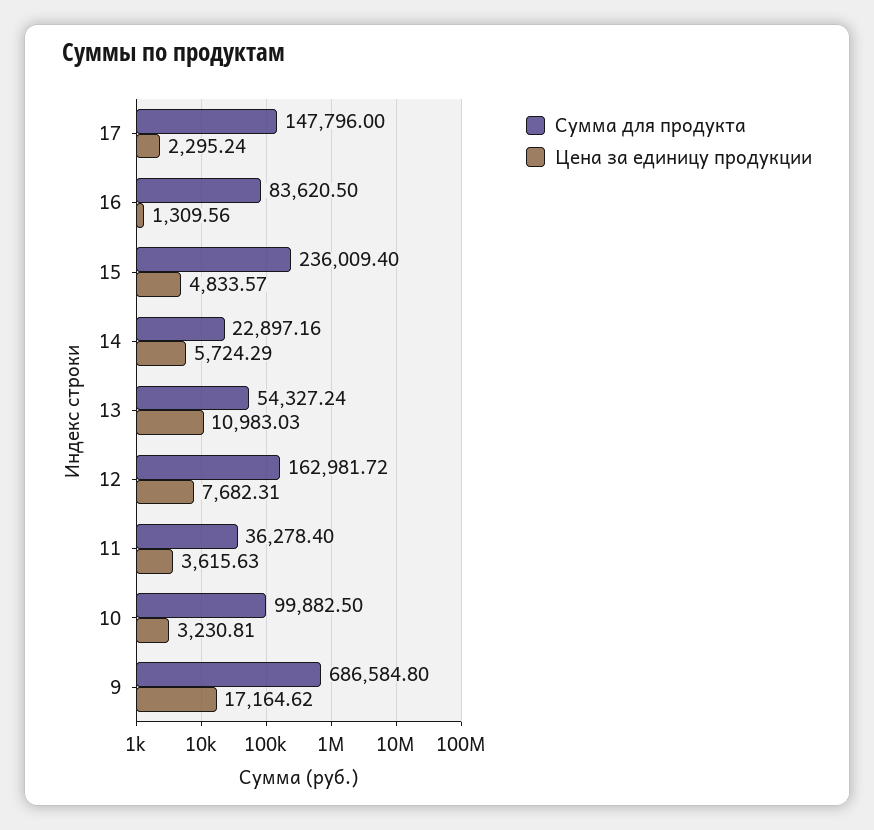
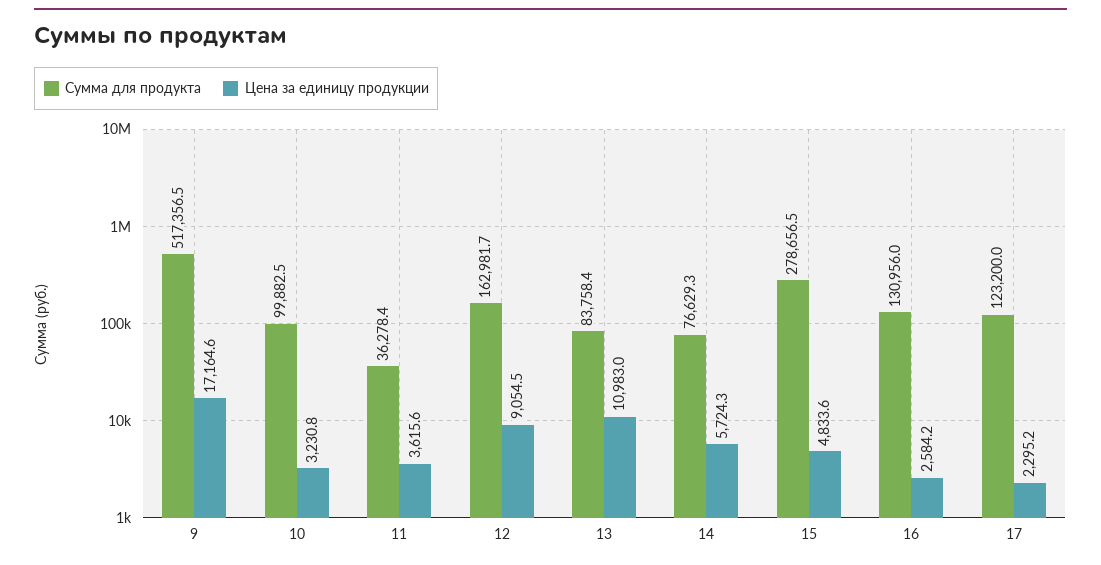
Сумма для продукта, 17: 147796 -> 123200
Сумма для продукта, 16: 83620.5 -> 130956
Цена за единицу продукции, 16: 1309.56 -> 2584.2
Сумма для продукта, 15: 236009.4 -> 278656.5
Сумма для продукта, 14: 22897.16 -> 76629.3
Сумма для продукта, 13: 54327.24 -> 83758.4
Цена за единицу продукции, 12: 7682.31 -> 9054.5
Сумма для продукта, 9: 686584.8 -> 517356.5

